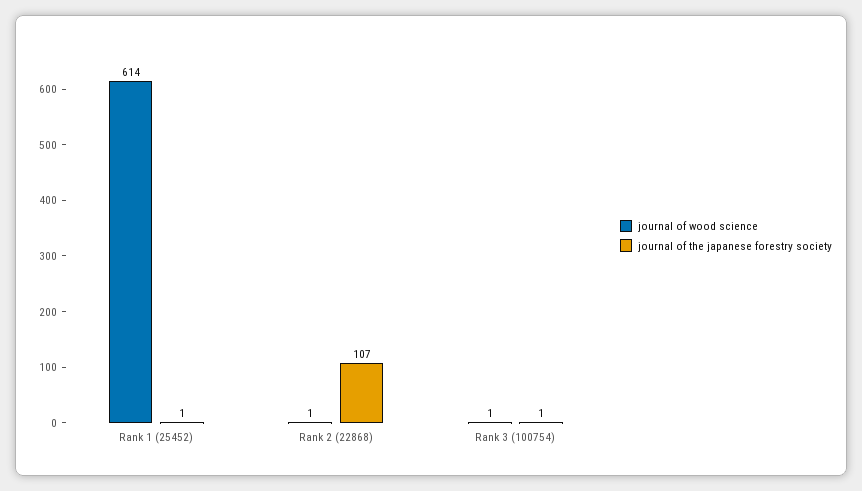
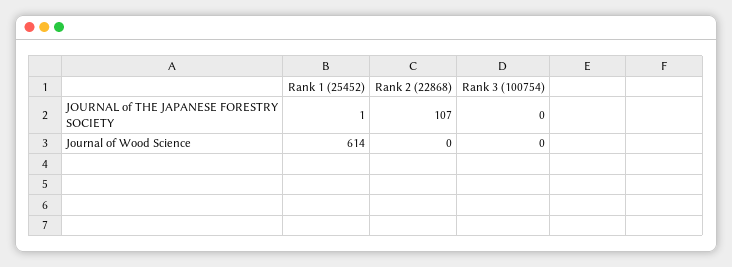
journal of wood science, Rank 2 (22868): 1 -> 0
journal of wood science, Rank 3 (100754): 1 -> 0
journal of the japanese forestry society, Rank 3 (100754): 1 -> 0

